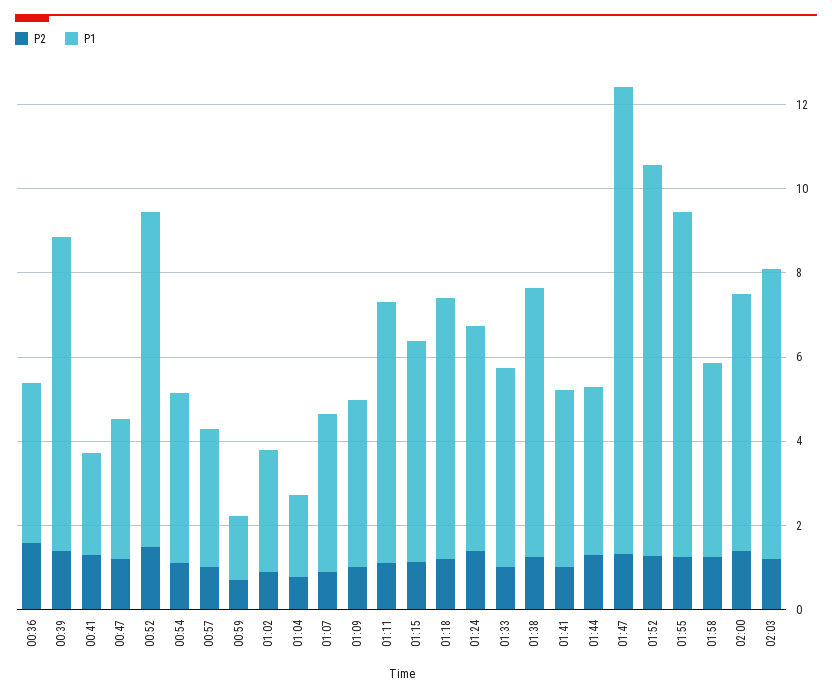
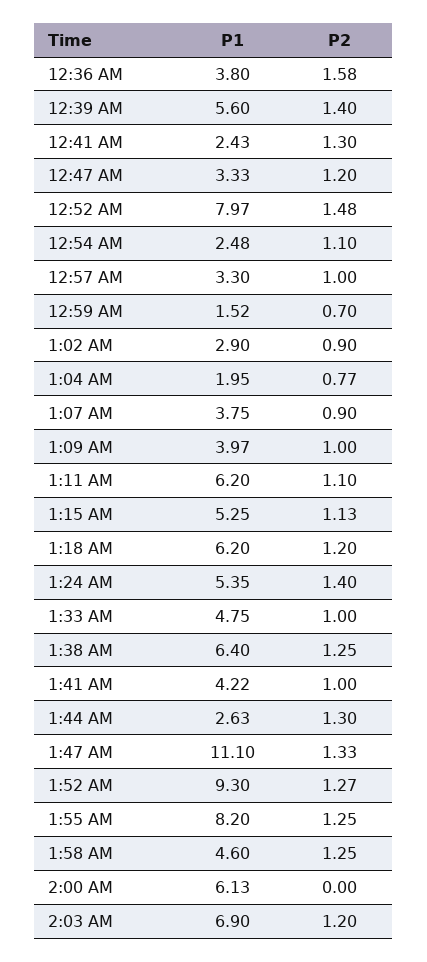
P1, 00:39: 7.5 -> 5.6
P1, 00:54: 4 -> 2.48
P1, 01:44: 4 -> 2.63
P2, 02:00: 1.5 -> 0

